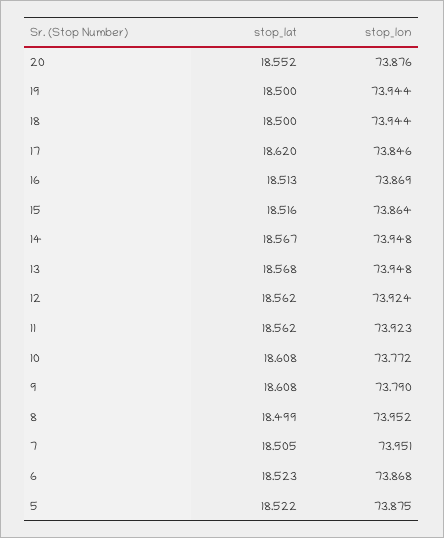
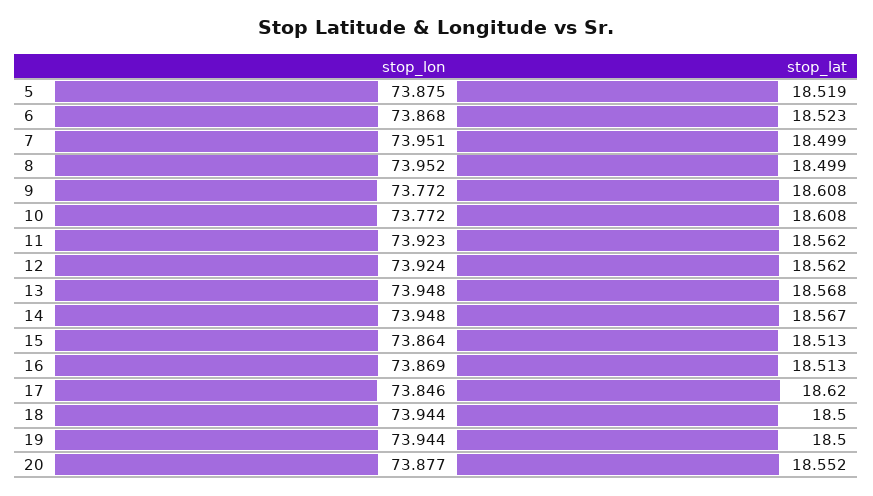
stop_lon, 20: 73.876 -> 73.877
stop_lat, 15: 18.516 -> 18.513
stop_lon, 9: 73.79 -> 73.772
stop_lat, 7: 18.505 -> 18.499
stop_lat, 5: 18.522 -> 18.519

